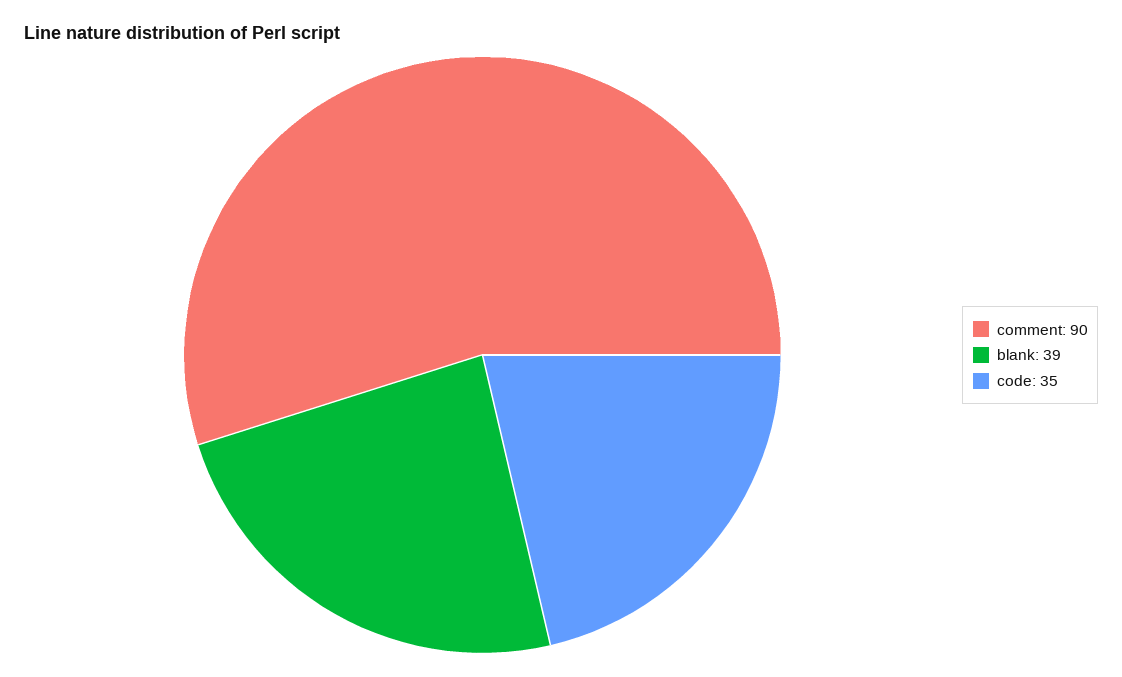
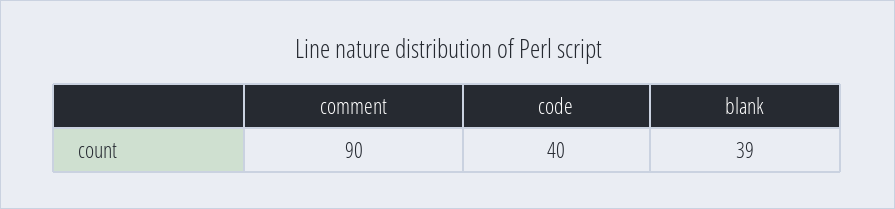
code: 35 -> 40

